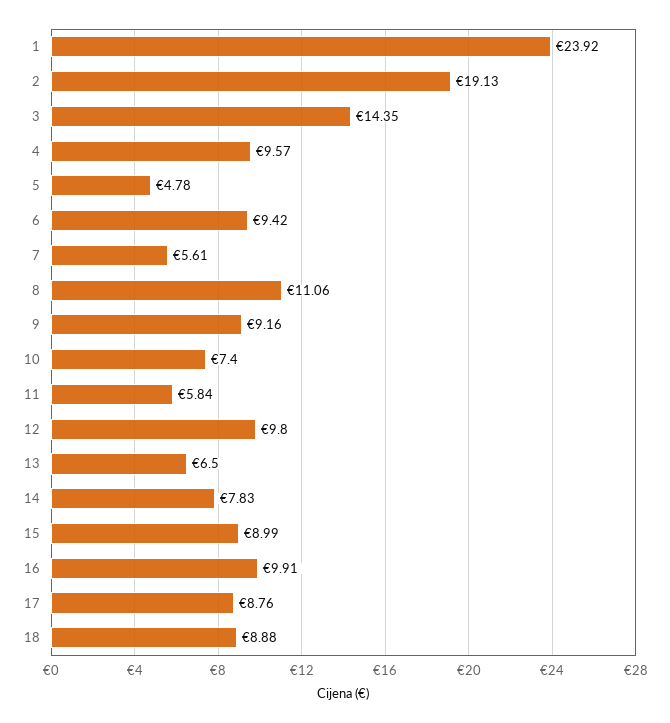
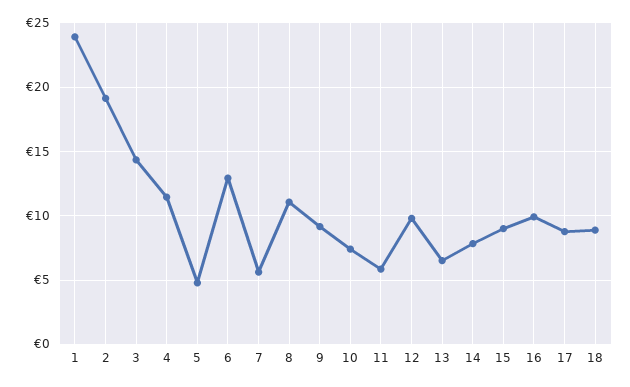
4: 9.57 -> 11.5
6: 9.42 -> 13

